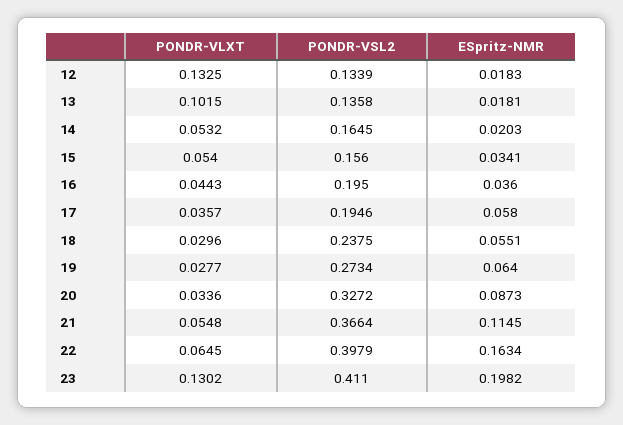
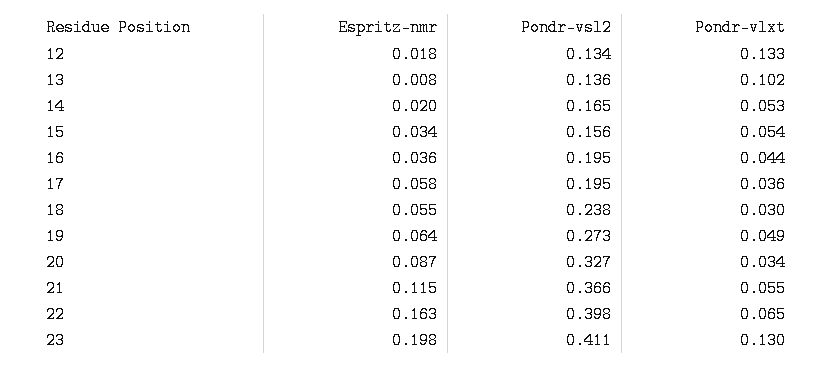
ESpritz-NMR, 13: 0.0181 -> 0.008
PONDR-VLXT, 19: 0.0277 -> 0.049

